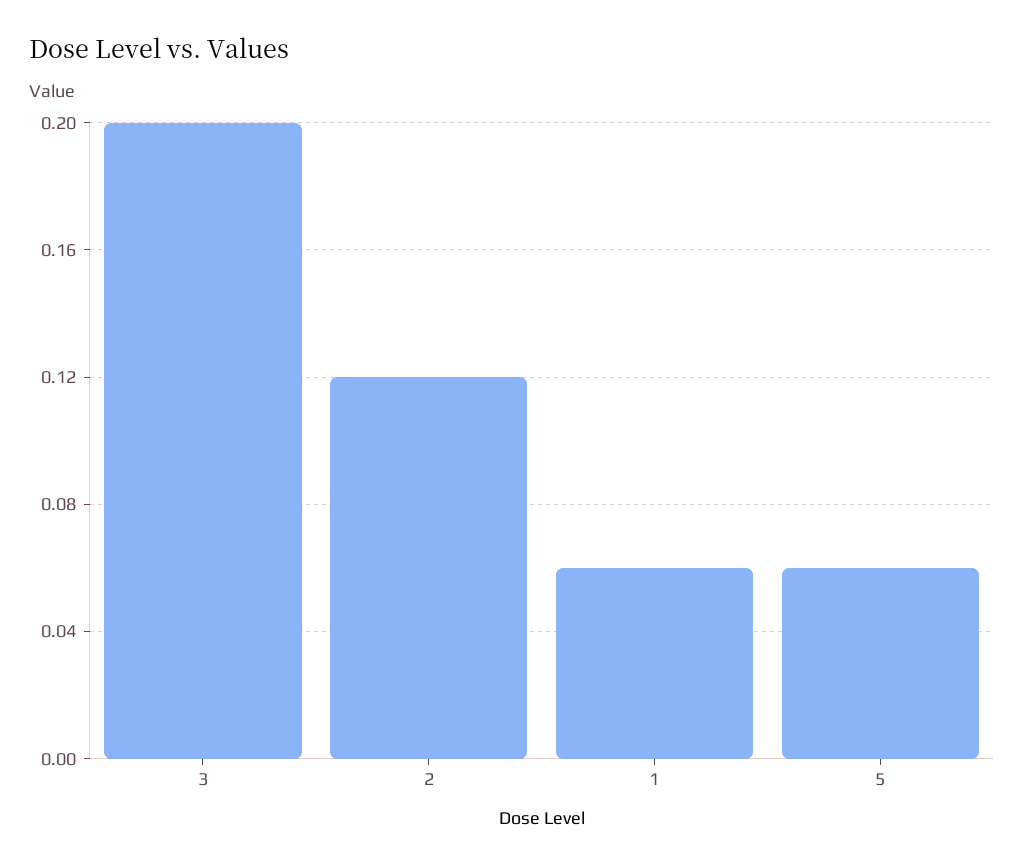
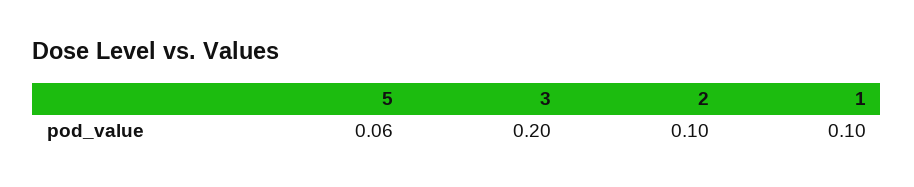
2: 0.12 -> 0.1
1: 0.06 -> 0.1

